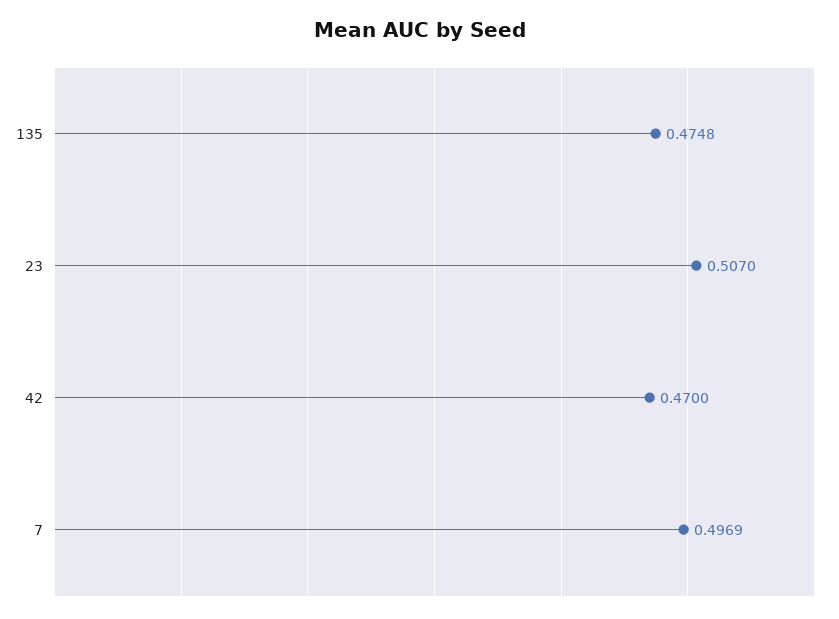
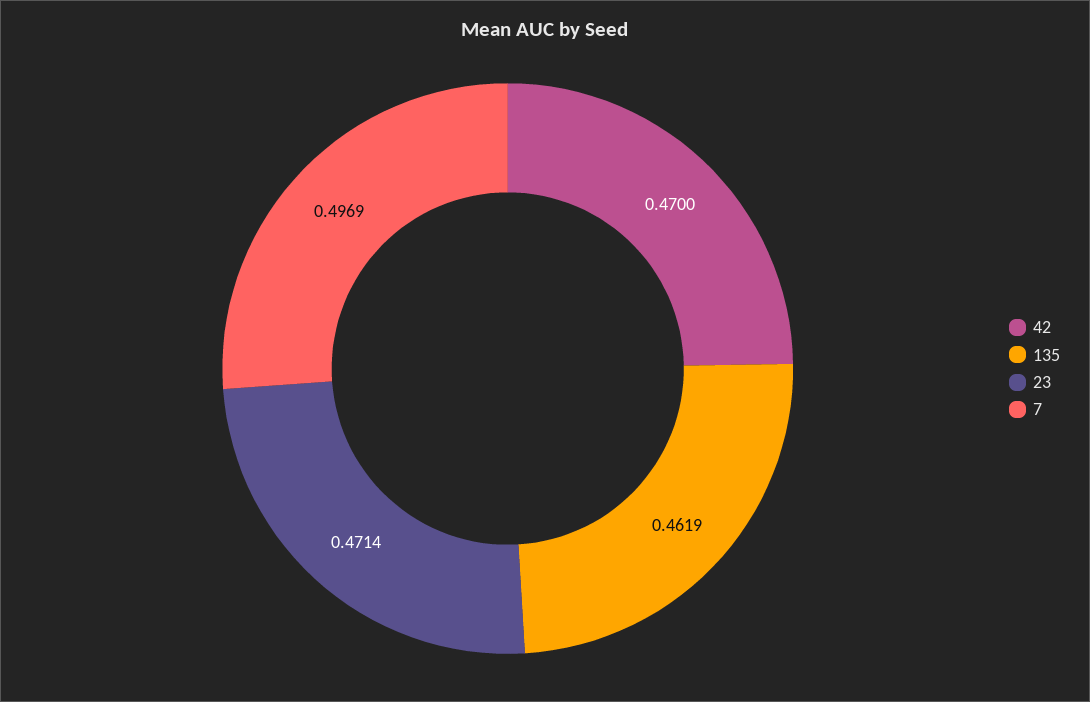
135: 0.4748 -> 0.4619
23: 0.507 -> 0.4714

